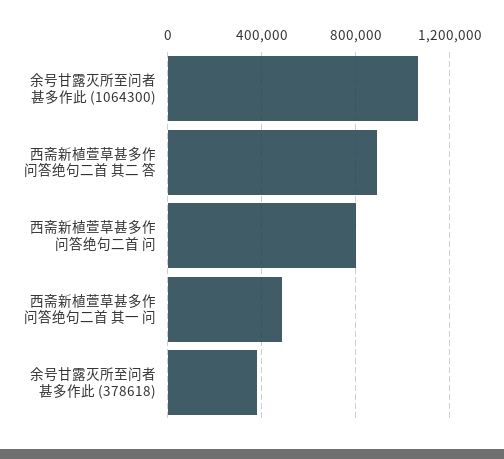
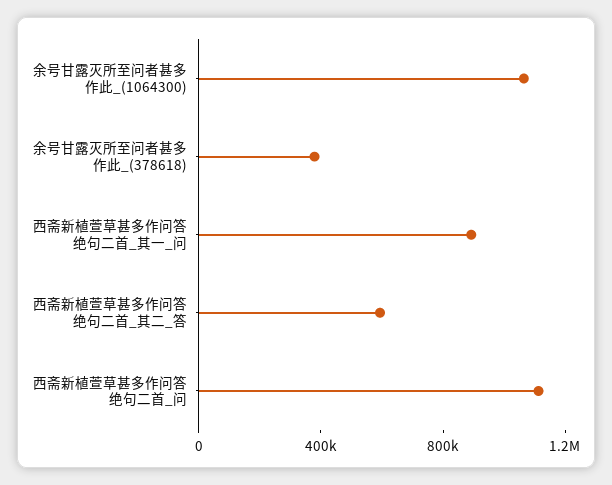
西斋新植萱草甚多作问答绝句二首 其二 答: 900000 -> 600000
西斋新植萱草甚多作问答绝句二首 问: 800000 -> 1100000
西斋新植萱草甚多作问答绝句二首 其一 问: 500000 -> 900000

